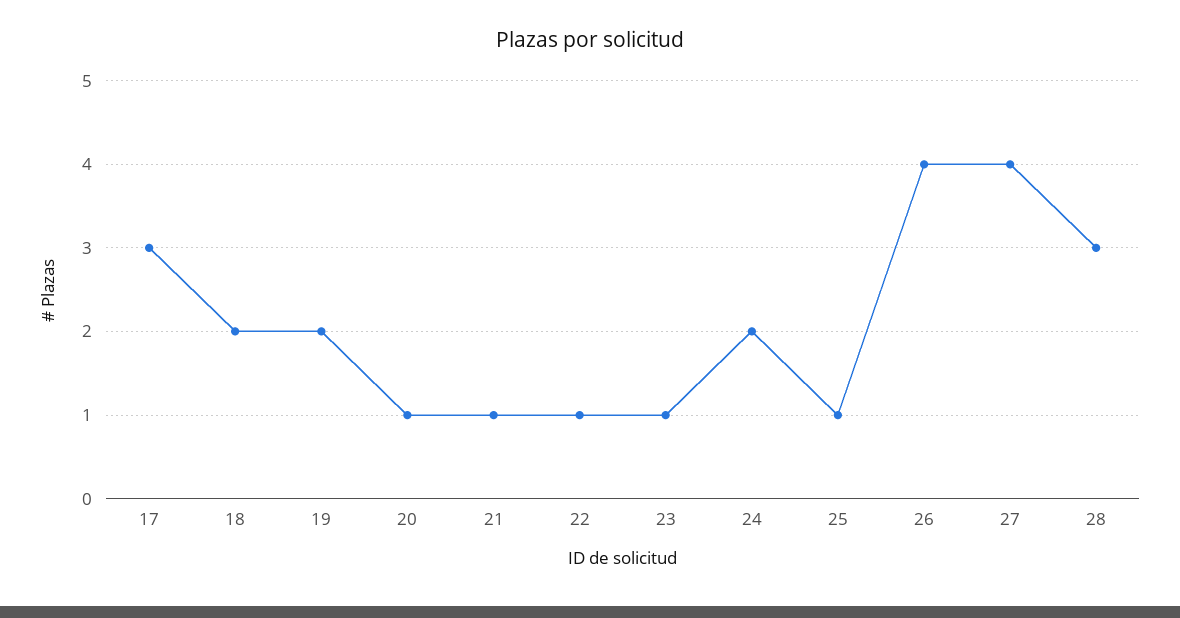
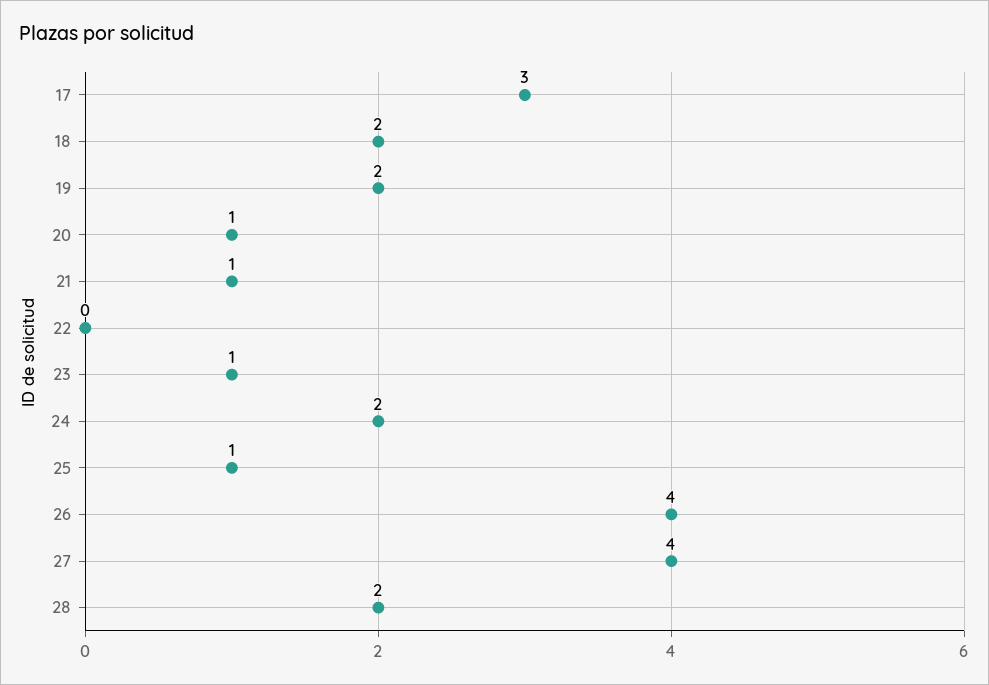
22: 1 -> 0
28: 3 -> 2

